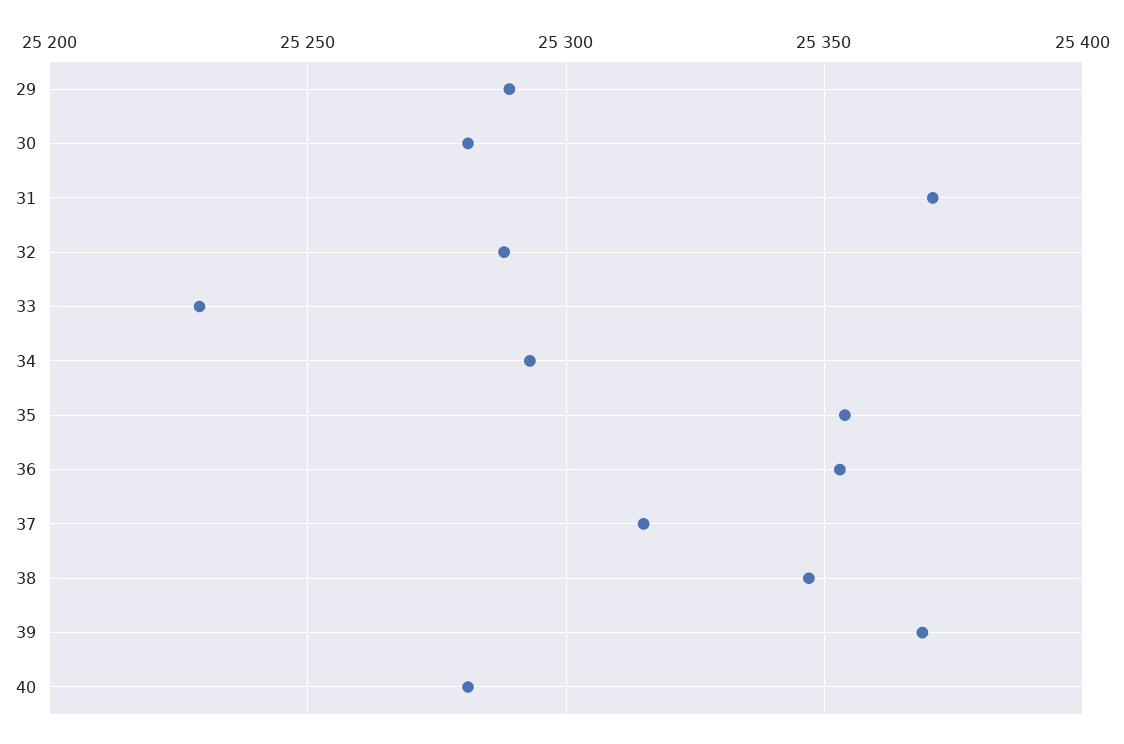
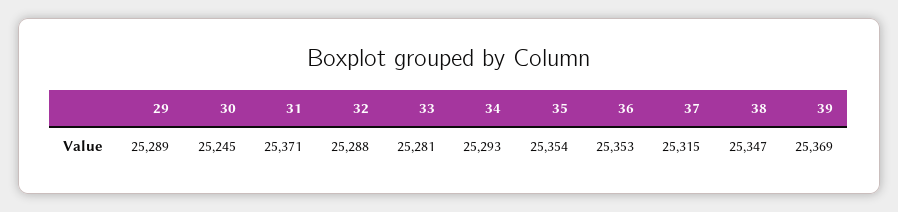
30: 25280 -> 25245
33: 25230 -> 25281
40: 25280 -> none

